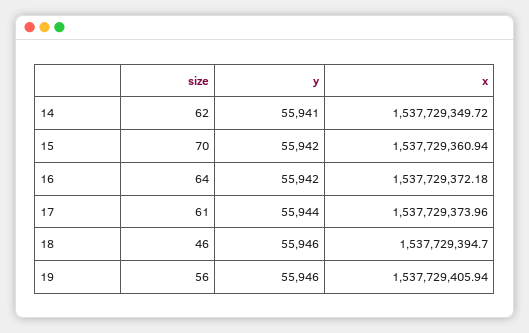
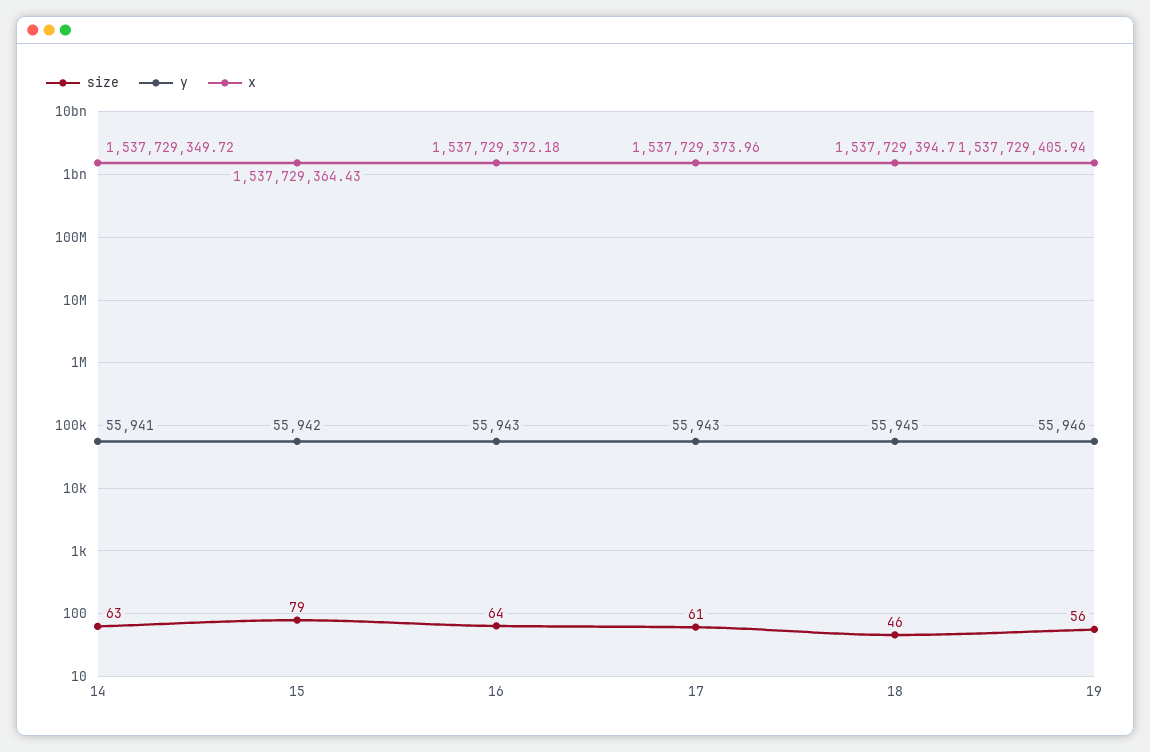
size, 14: 62 -> 63
size, 15: 70 -> 79
x, 15: 1537729360.94 -> 1537729364.43
y, 16: 55942 -> 55943
y, 17: 55944 -> 55943
y, 18: 55946 -> 55945

